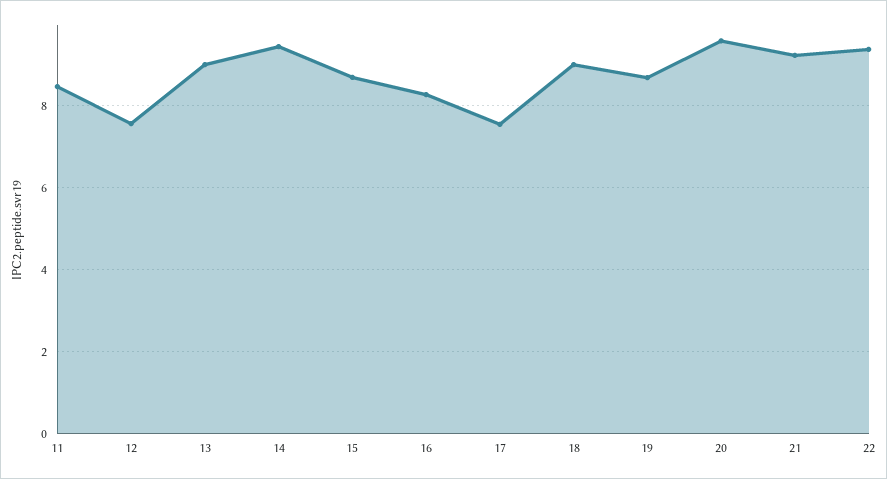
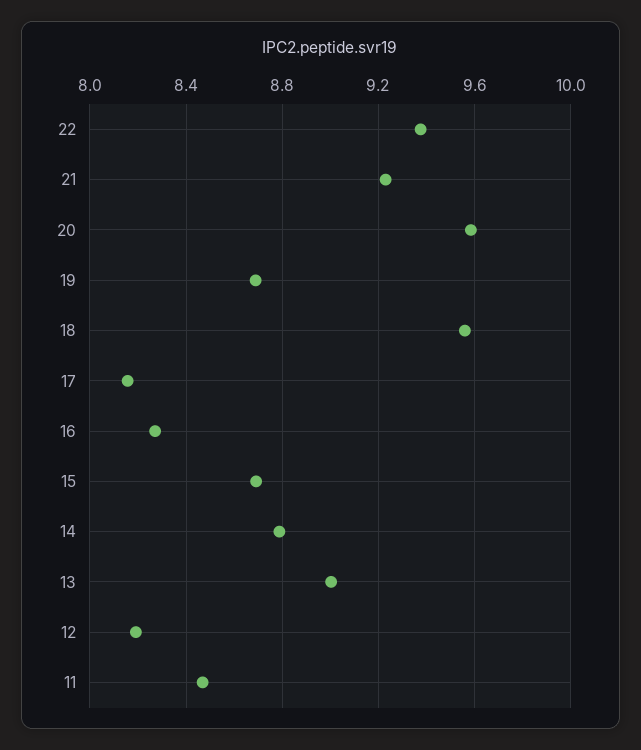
12: 7.6 -> 8.2
14: 9.4 -> 8.8
17: 7.6 -> 8.15
18: 9 -> 9.55

